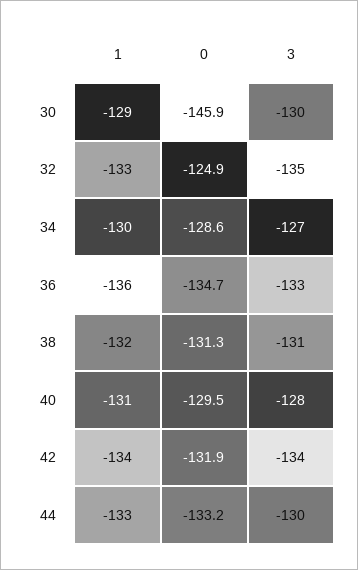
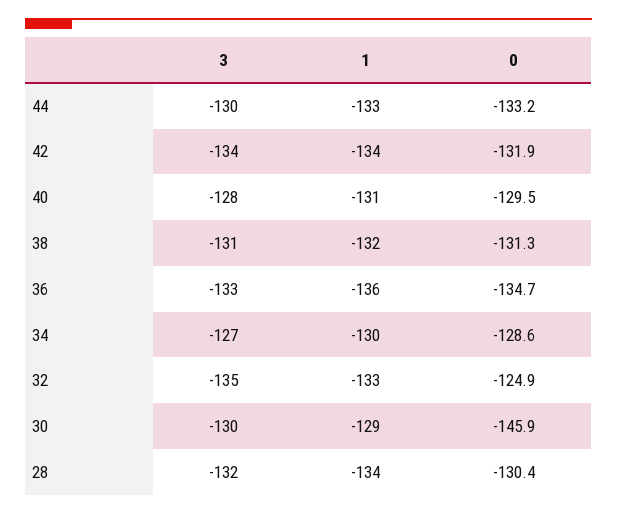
3, 28: none -> -132
1, 28: none -> -134
0, 28: none -> -130.4

